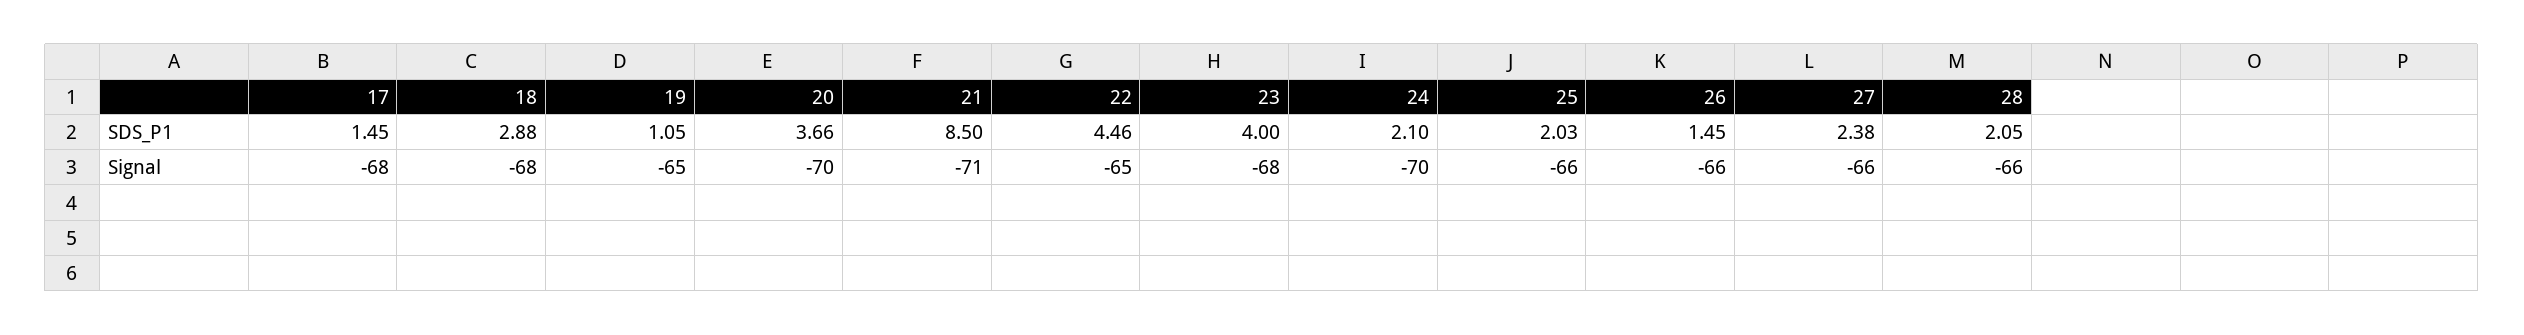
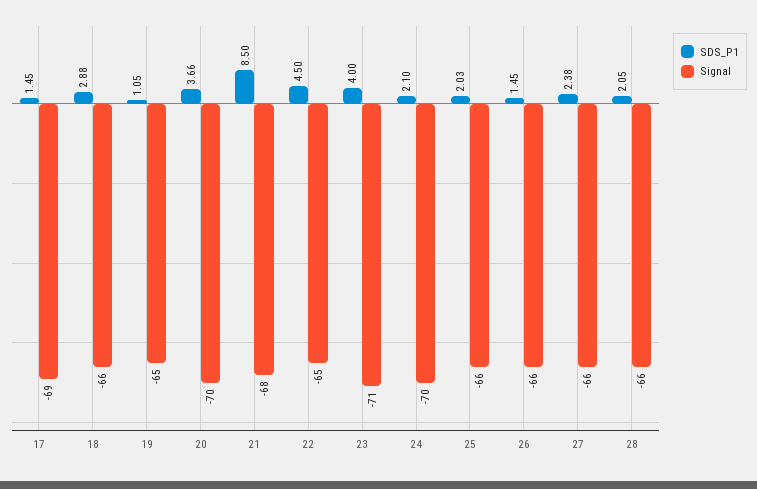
SDS_P1, 22: 4.46 -> 4.5
Signal, 17: -68 -> -69
Signal, 18: -68 -> -66
Signal, 21: -71 -> -68
Signal, 23: -68 -> -71

